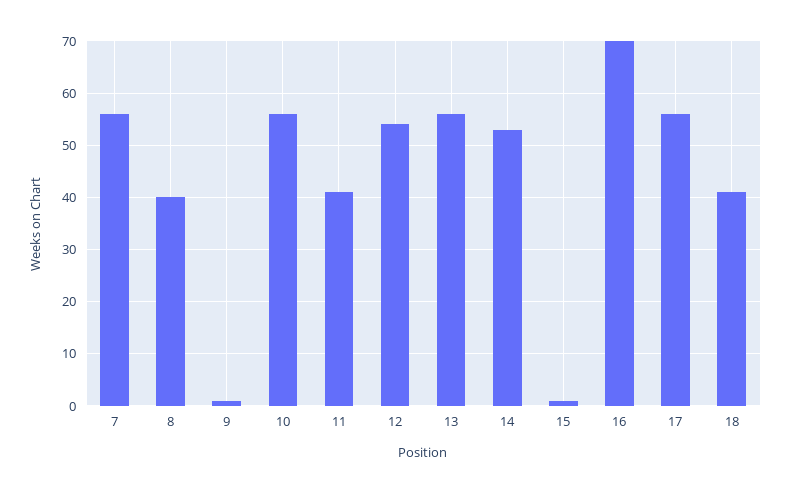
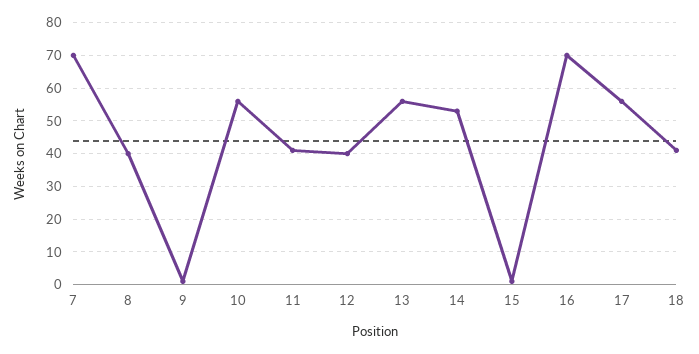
7: 55 -> 70
12: 55 -> 40

